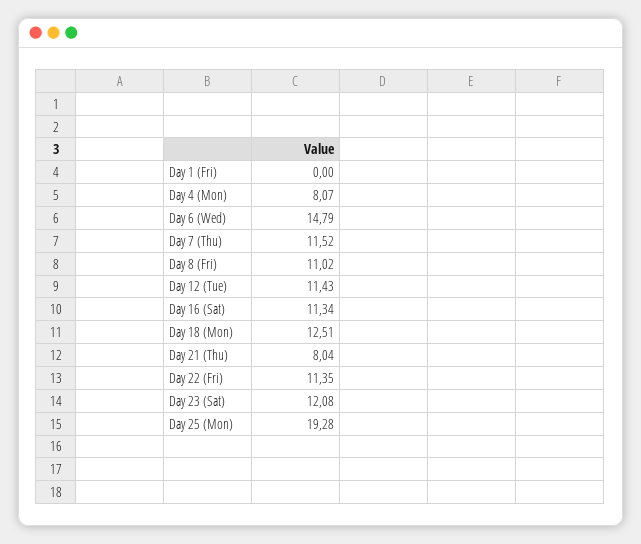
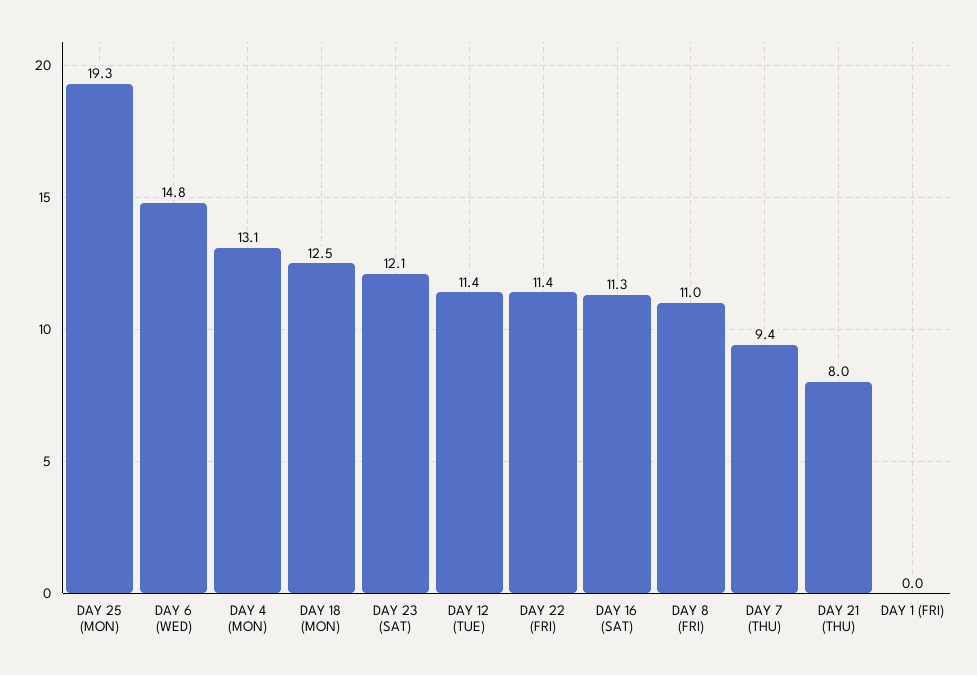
Day 4 (Mon): 8.07 -> 13.1
Day 7 (Thu): 11.52 -> 9.4

